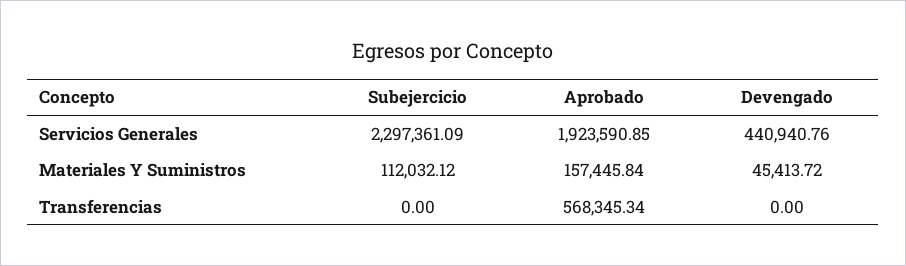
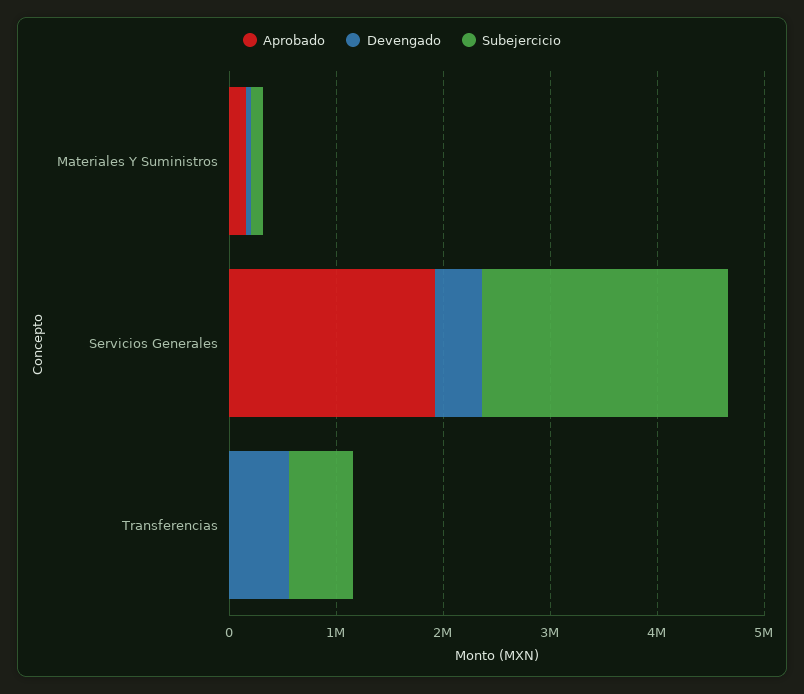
Subejercicio, Transferencias: 0 -> 600000
Aprobado, Transferencias: 568345.34 -> 0
Devengado, Transferencias: 0 -> 600000

